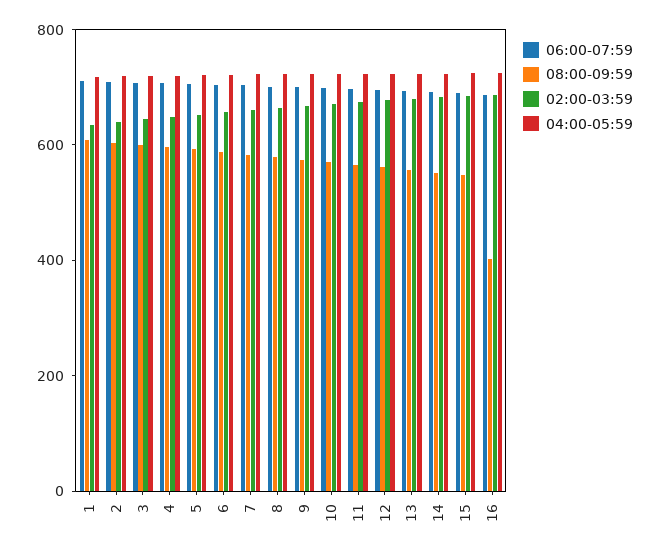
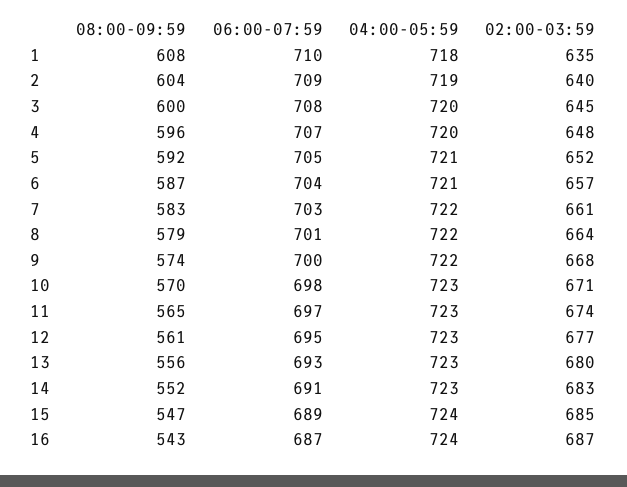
08:00-09:59, 16: 400 -> 543

